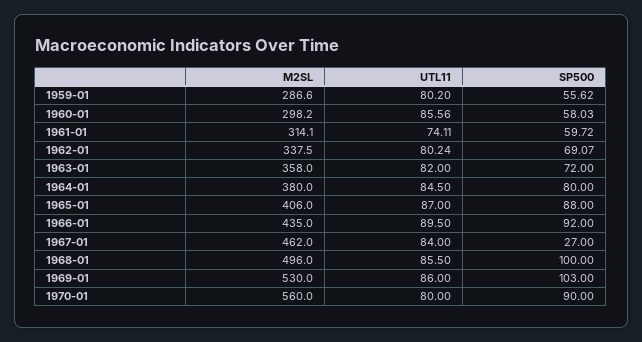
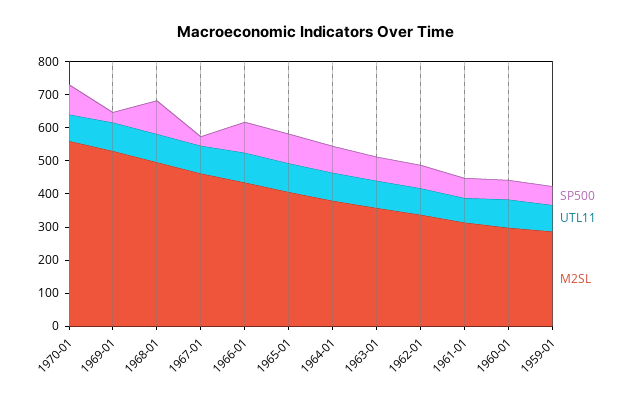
SP500, 1969-01: 103 -> 25

